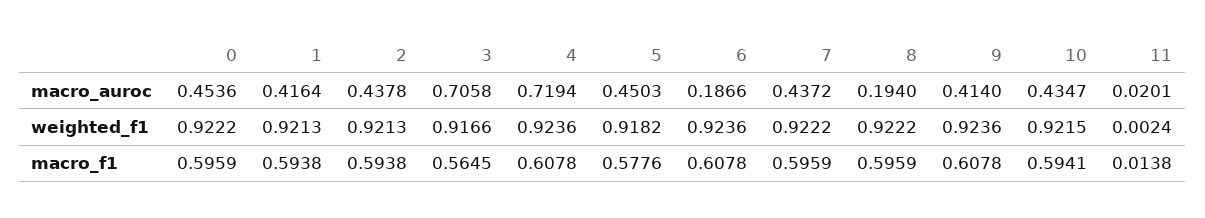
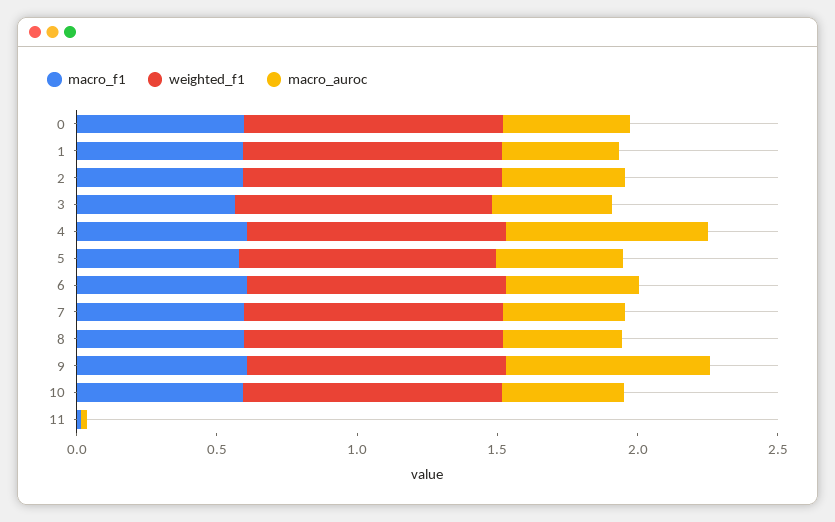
macro_auroc, 3: 0.7058 -> 0.4
macro_auroc, 6: 0.1866 -> 0.5
macro_auroc, 8: 0.194 -> 0.4
macro_auroc, 9: 0.414 -> 0.7

